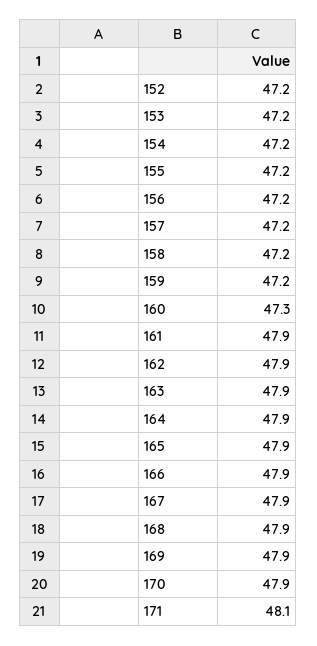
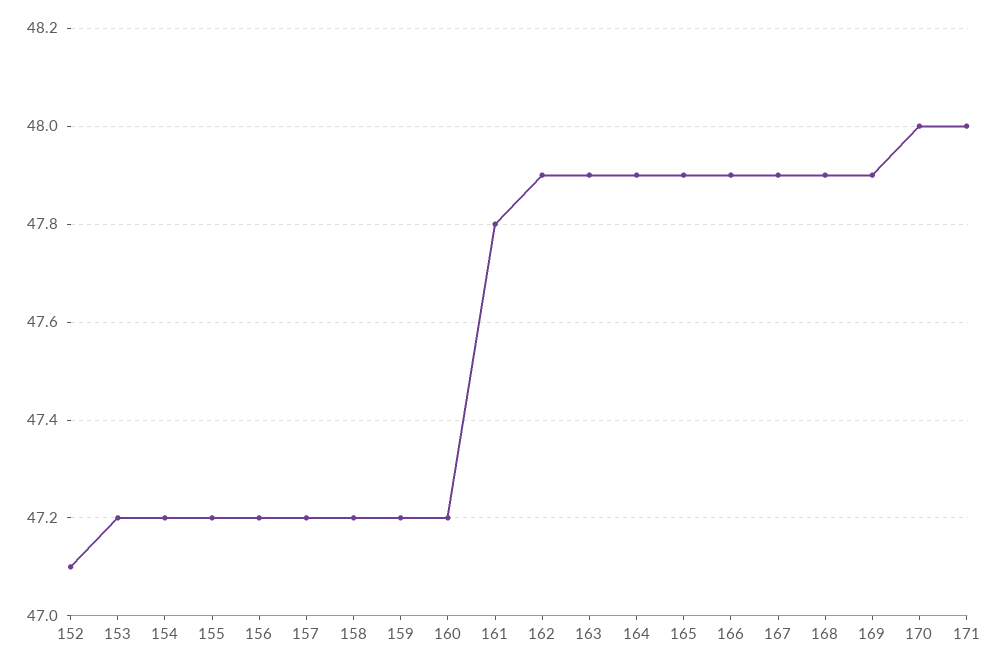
152: 47.2 -> 47.1
160: 47.3 -> 47.2
161: 47.9 -> 47.8
170: 47.9 -> 48
171: 48.1 -> 48

